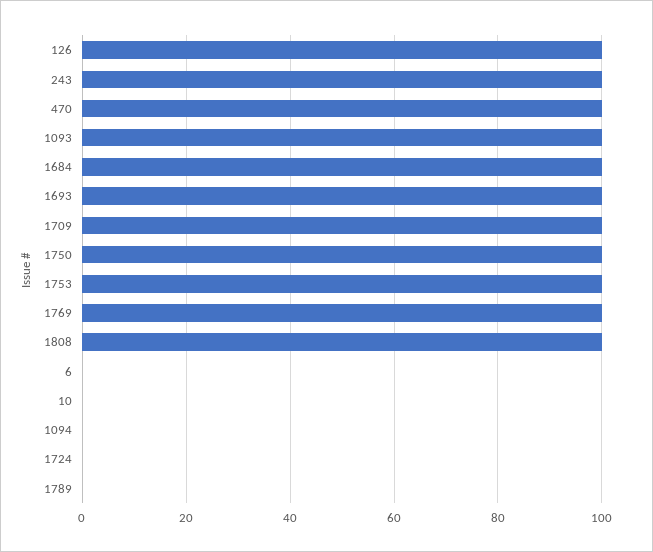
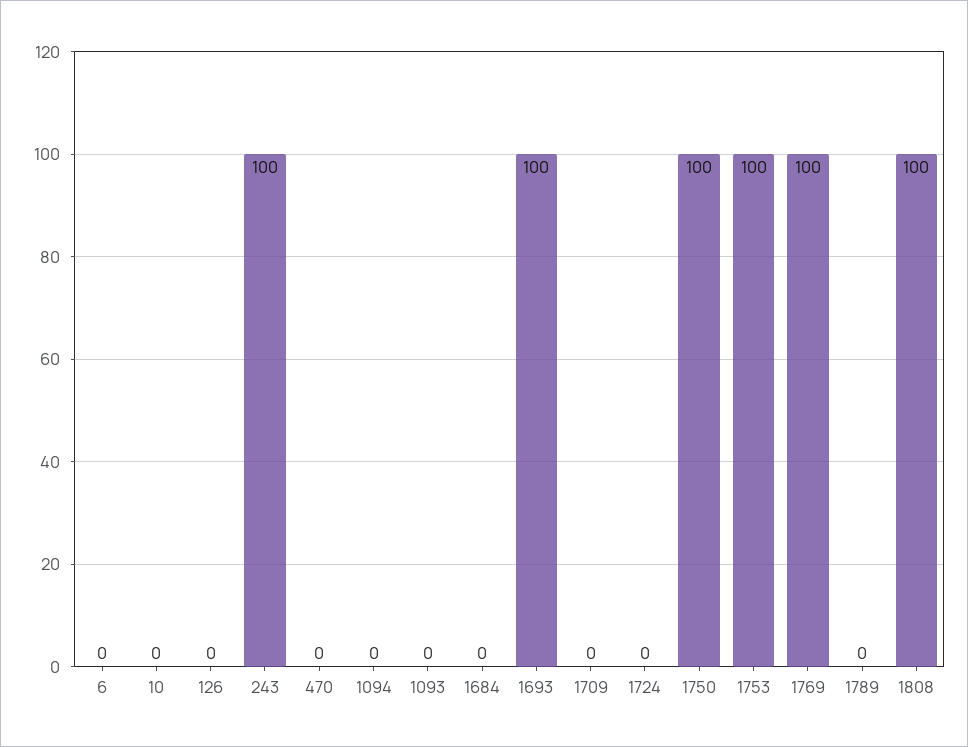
126: 100 -> 0
470: 100 -> 0
1093: 100 -> 0
1684: 100 -> 0
1709: 100 -> 0

